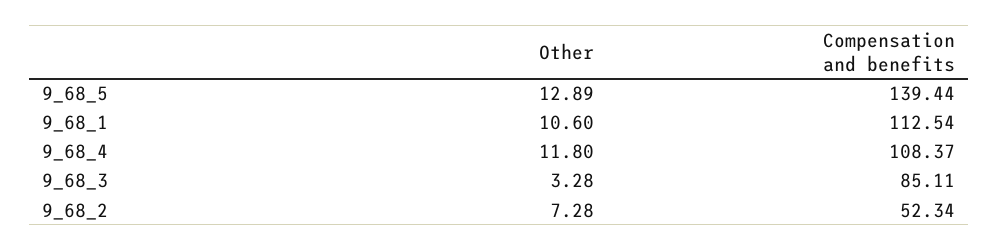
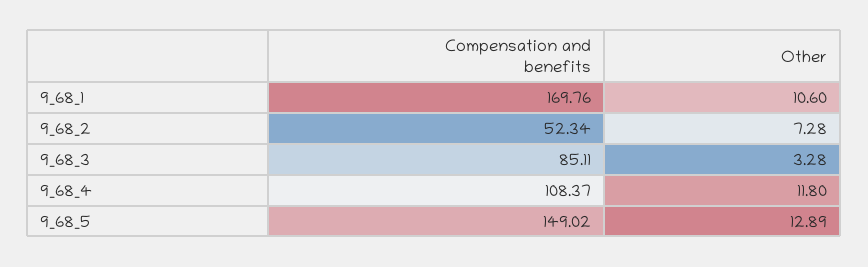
Compensation and benefits, 9_68_5: 139.44 -> 149.02
Compensation and benefits, 9_68_1: 112.54 -> 169.76

